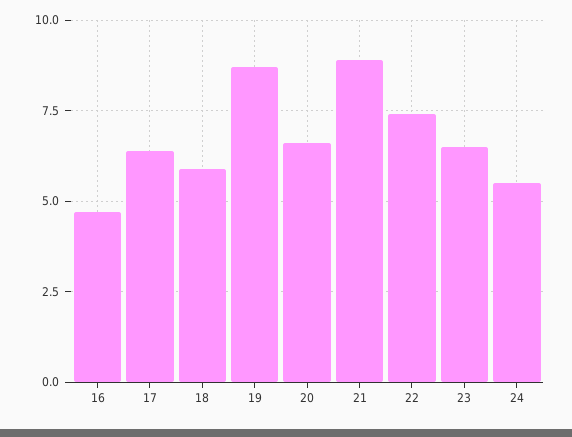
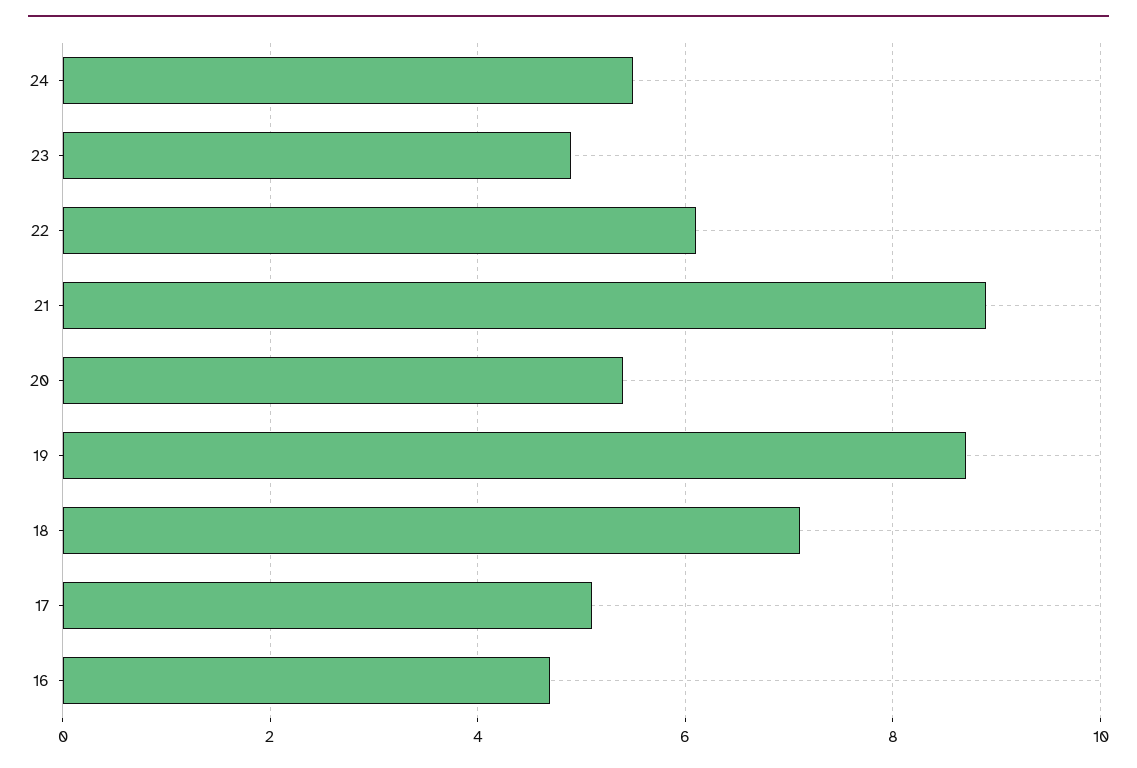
17: 6.5 -> 5
18: 6 -> 7
20: 6.5 -> 5.5
22: 7.5 -> 6
23: 6.5 -> 5

